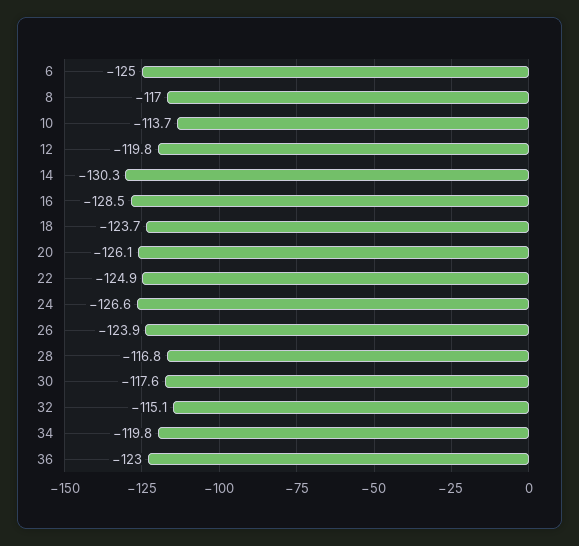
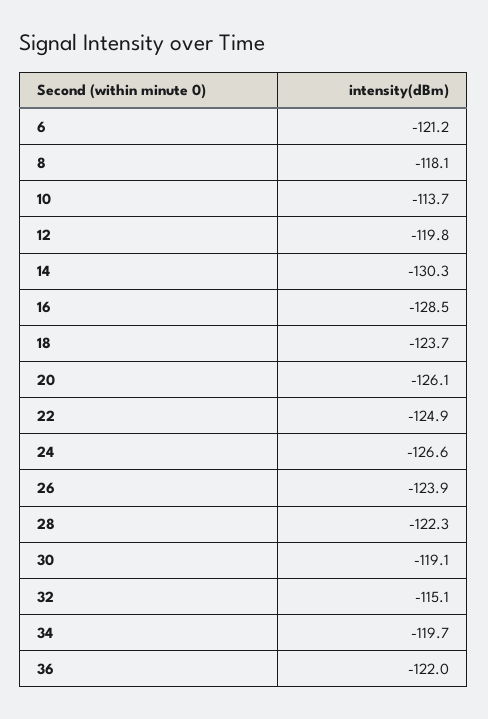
6: -125 -> -121.2
8: -117 -> -118.1
28: -116.8 -> -122.3
30: -117.6 -> -119.1
34: -119.8 -> -119.7
36: -123 -> -122

